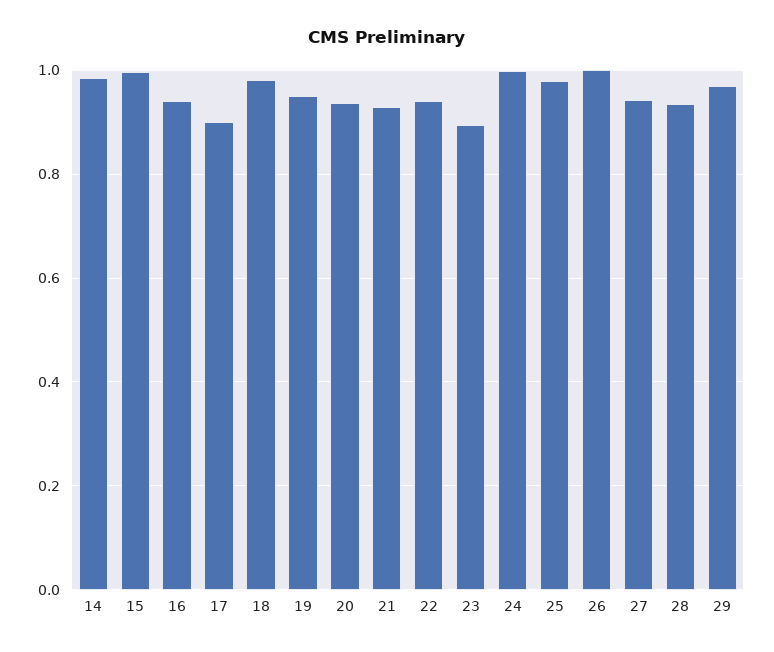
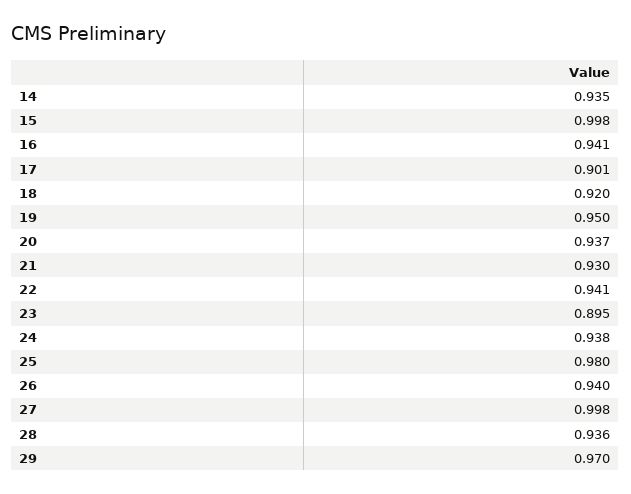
14: 0.98 -> 0.935
18: 0.98 -> 0.92
24: 1 -> 0.938
26: 1 -> 0.94
27: 0.94 -> 0.998

